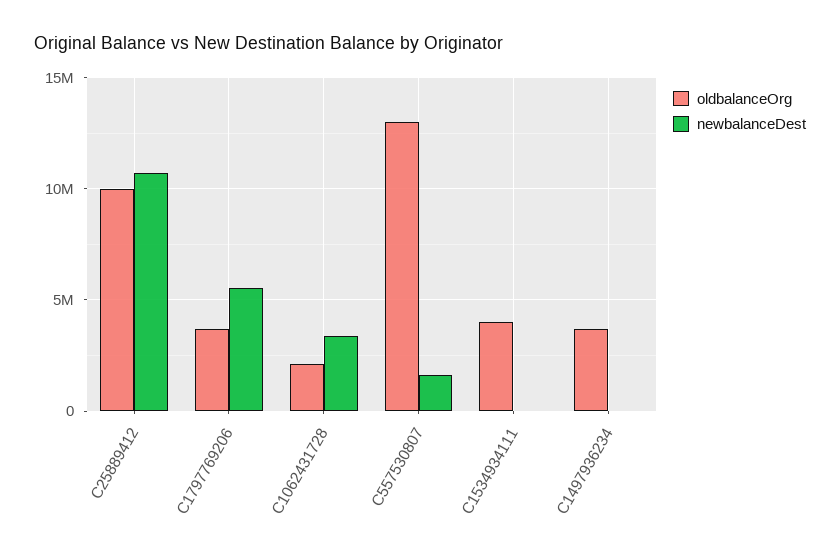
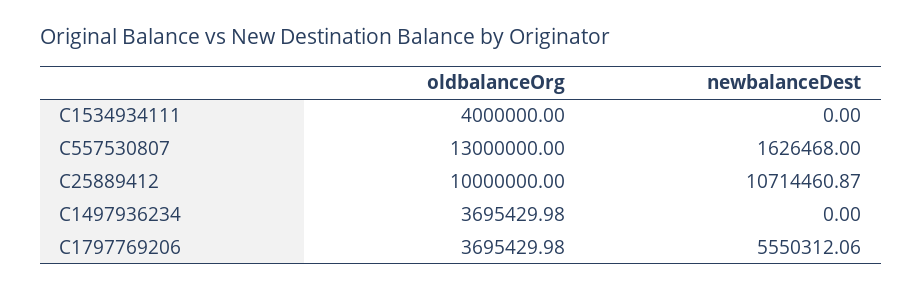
oldbalanceOrg, C1062431728: 2000000 -> none
newbalanceDest, C1062431728: 3500000 -> none

